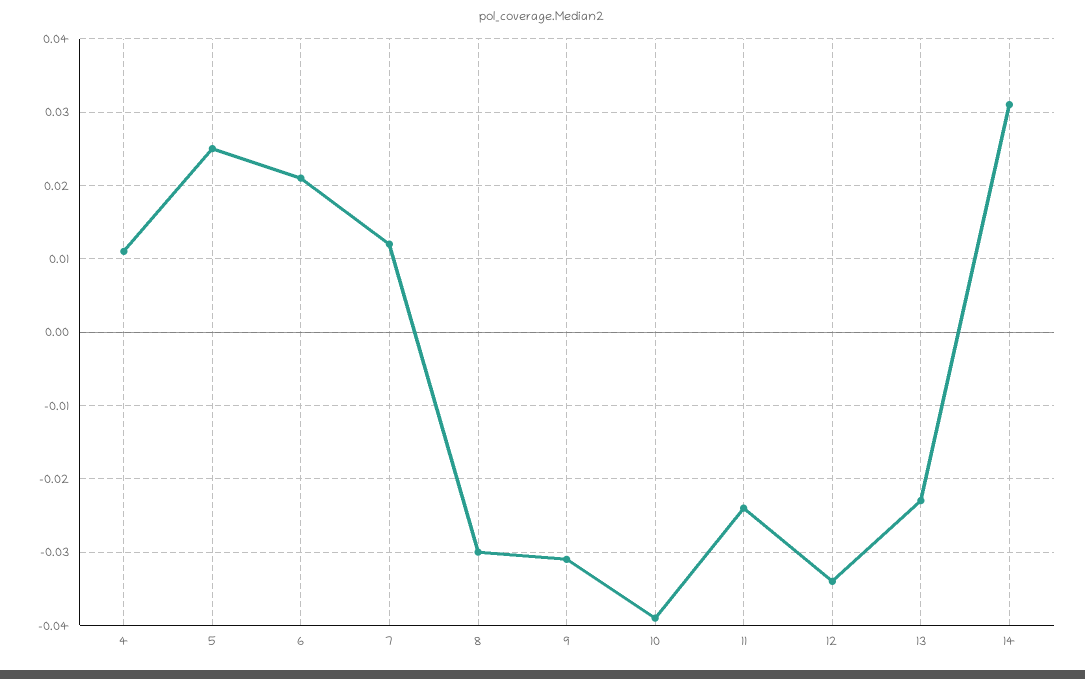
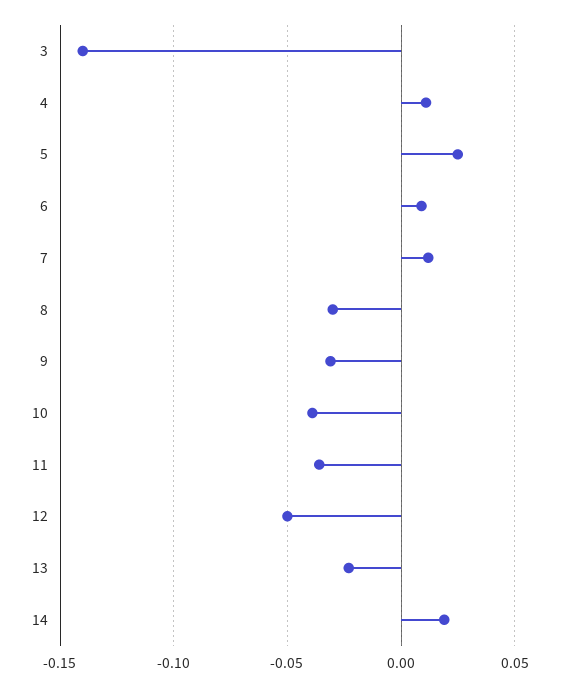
6: 0.021 -> 0.01
11: -0.024 -> -0.035
12: -0.034 -> -0.05
14: 0.031 -> 0.02
3: none -> -0.14

